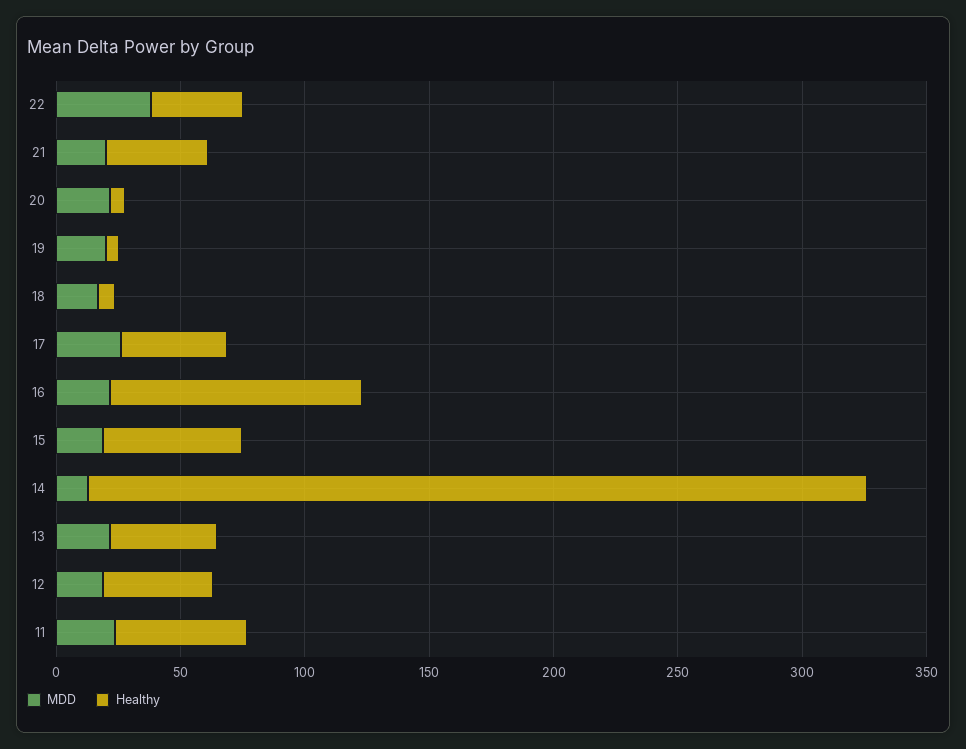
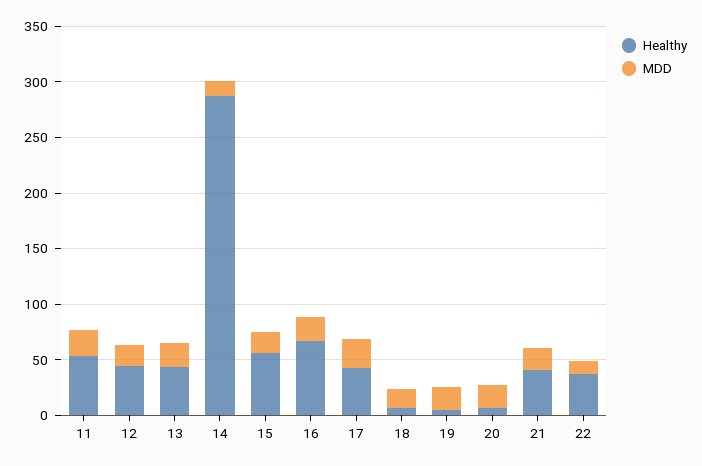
MDD, 22: 40 -> 10
Healthy, 16: 100 -> 70
Healthy, 14: 310 -> 290

